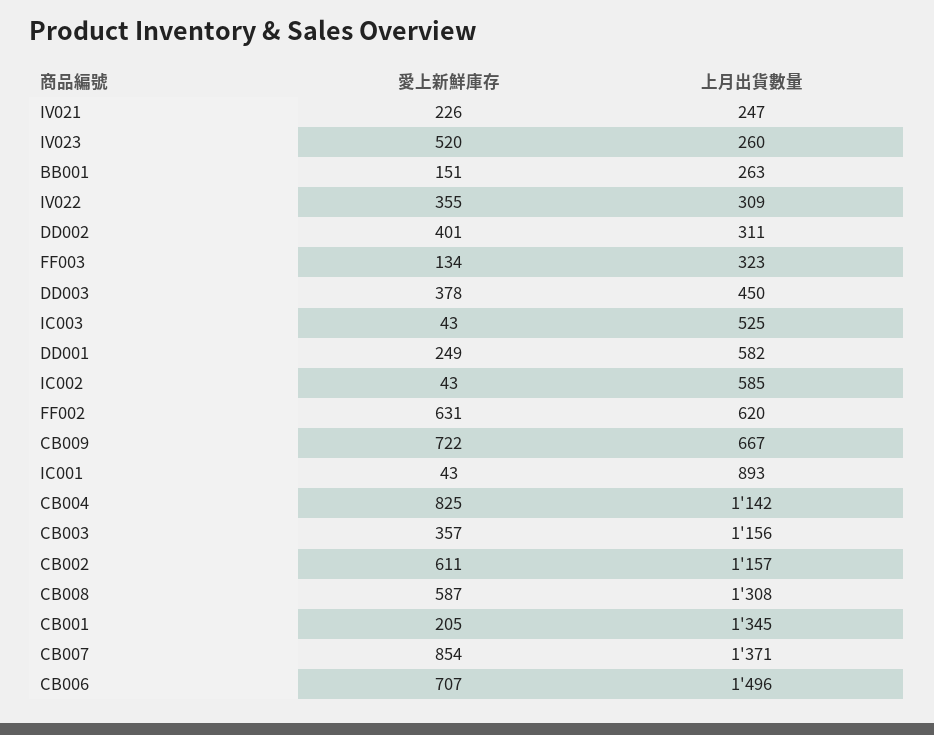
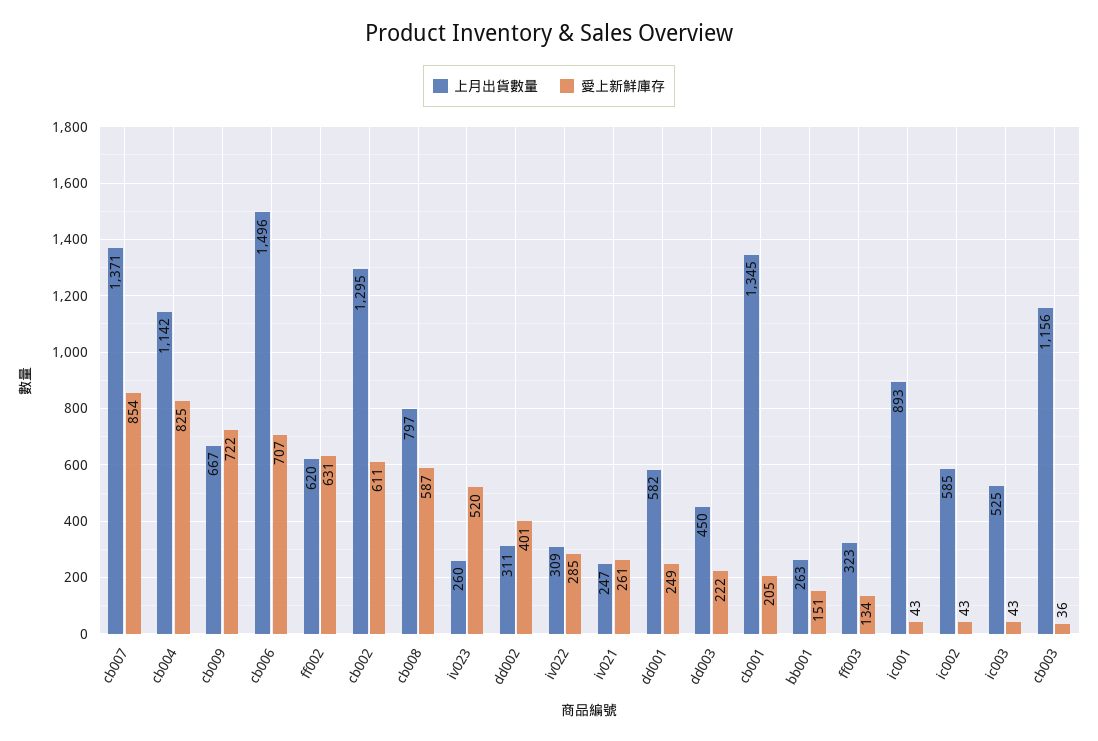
愛上新鮮庫存, IV021: 226 -> 261
愛上新鮮庫存, IV022: 355 -> 285
愛上新鮮庫存, DD003: 378 -> 222
愛上新鮮庫存, CB003: 357 -> 36
上月出貨數量, CB002: 1157 -> 1295
上月出貨數量, CB008: 1308 -> 797

